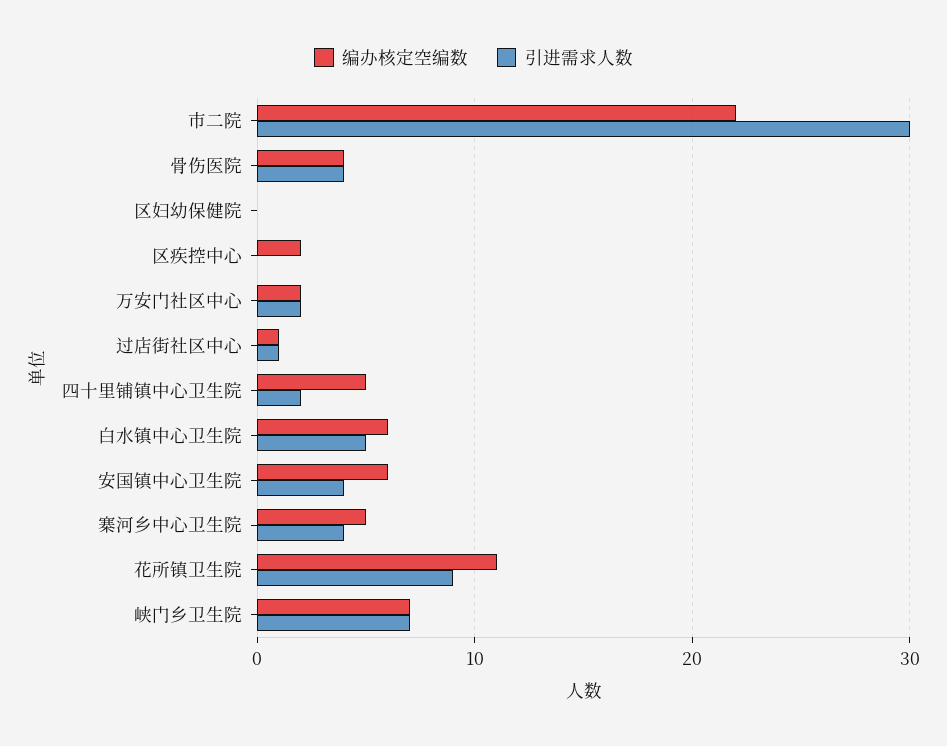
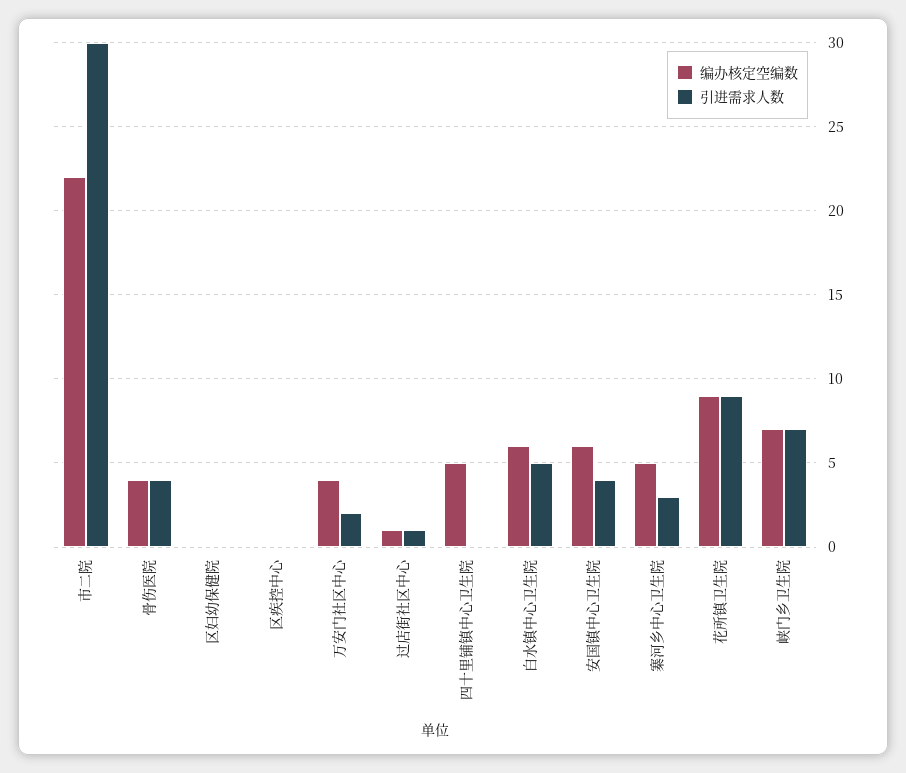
编办核定空编数, 区疾控中心: 2 -> 0
编办核定空编数, 万安门社区中心: 2 -> 4
引进需求人数, 四十里铺镇中心卫生院: 2 -> 0
引进需求人数, 寨河乡中心卫生院: 4 -> 3
编办核定空编数, 花所镇卫生院: 11 -> 9

